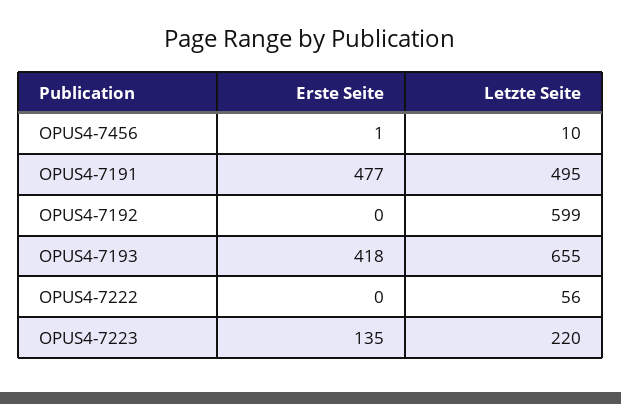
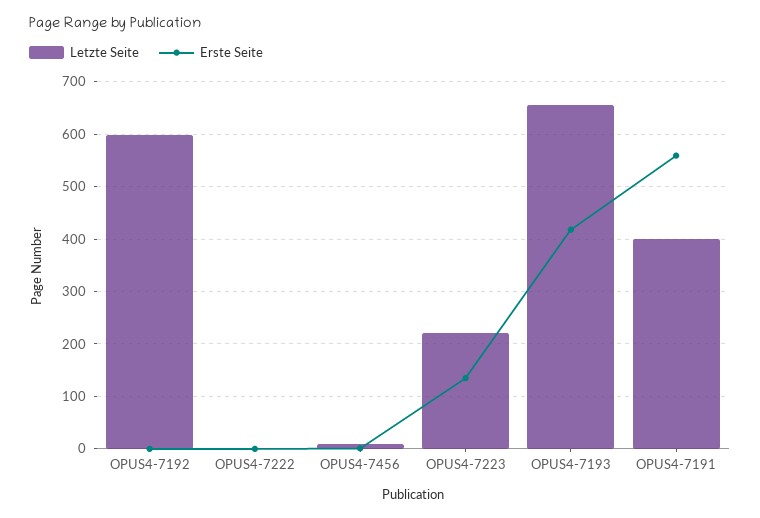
Erste Seite, OPUS4-7191: 477 -> 560
Letzte Seite, OPUS4-7191: 495 -> 400
Letzte Seite, OPUS4-7222: 56 -> 0

